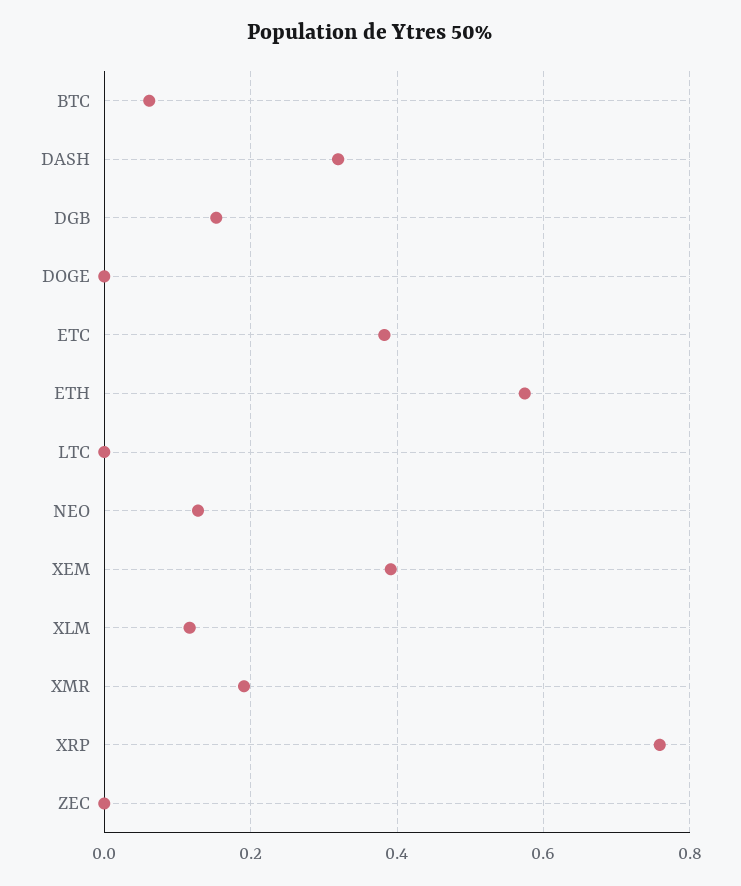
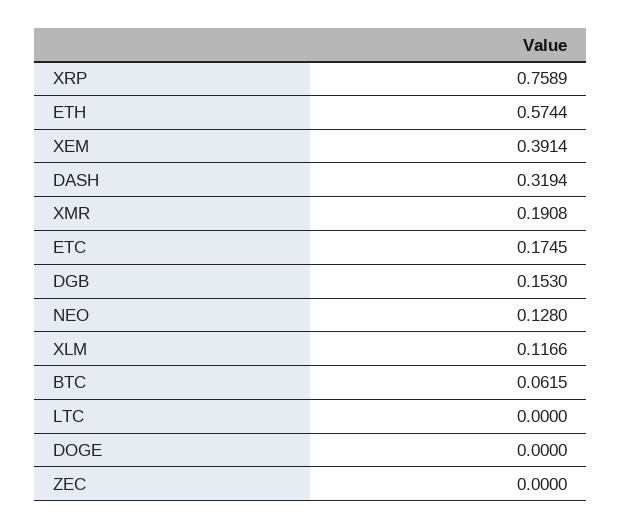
ETC: 0.38 -> 0.1745

